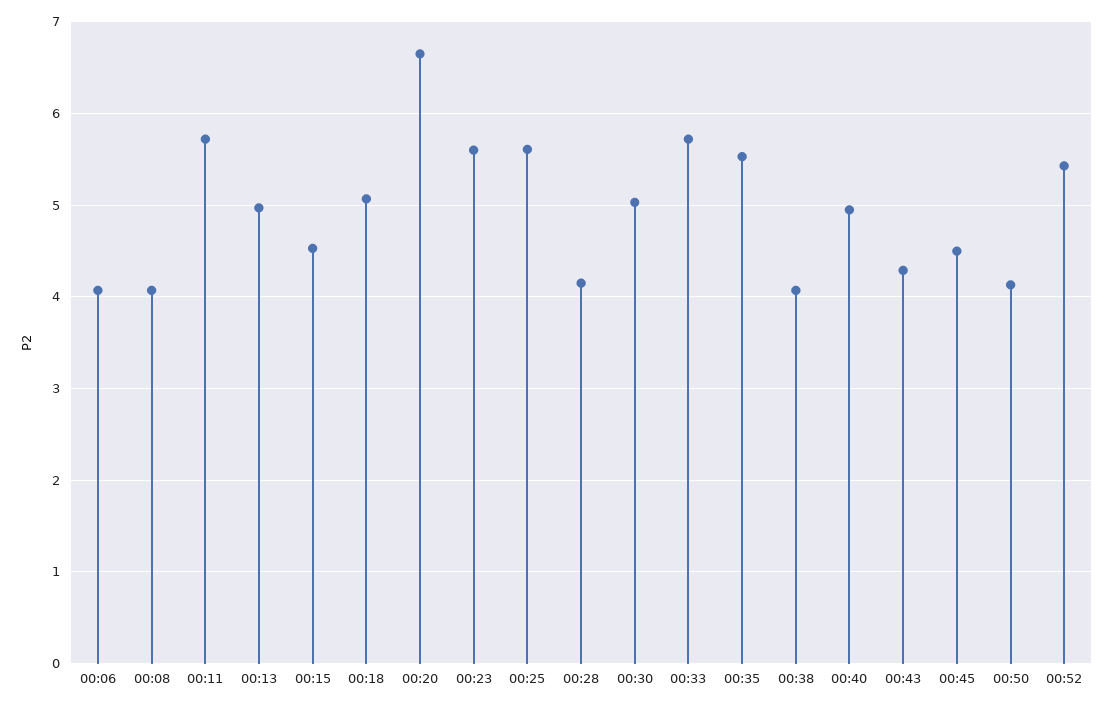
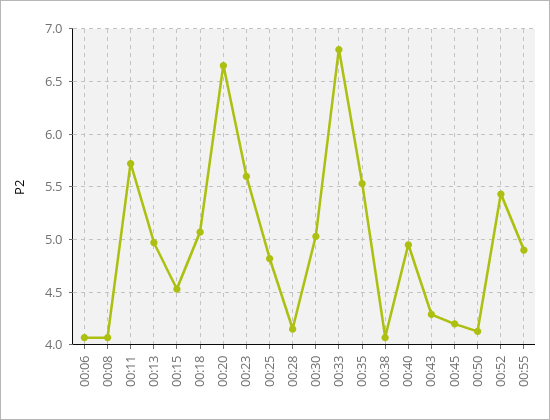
00:25: 5.6 -> 4.8
00:33: 5.7 -> 6.8
00:45: 4.5 -> 4.2
00:55: none -> 4.9

